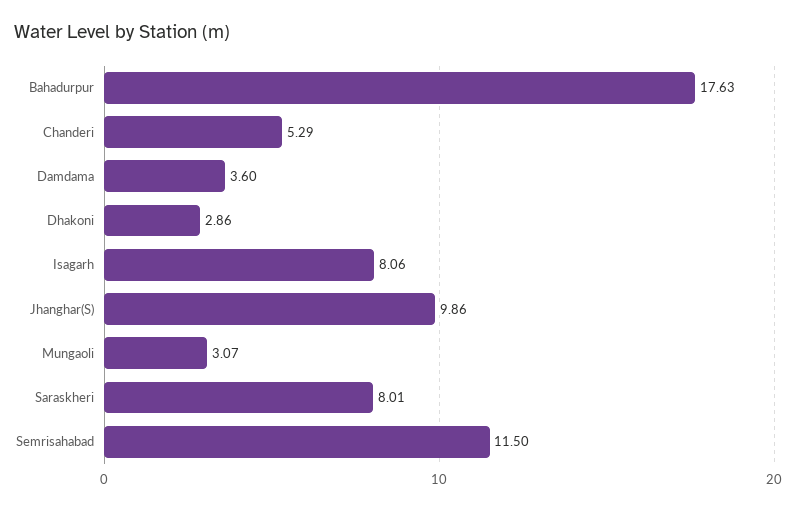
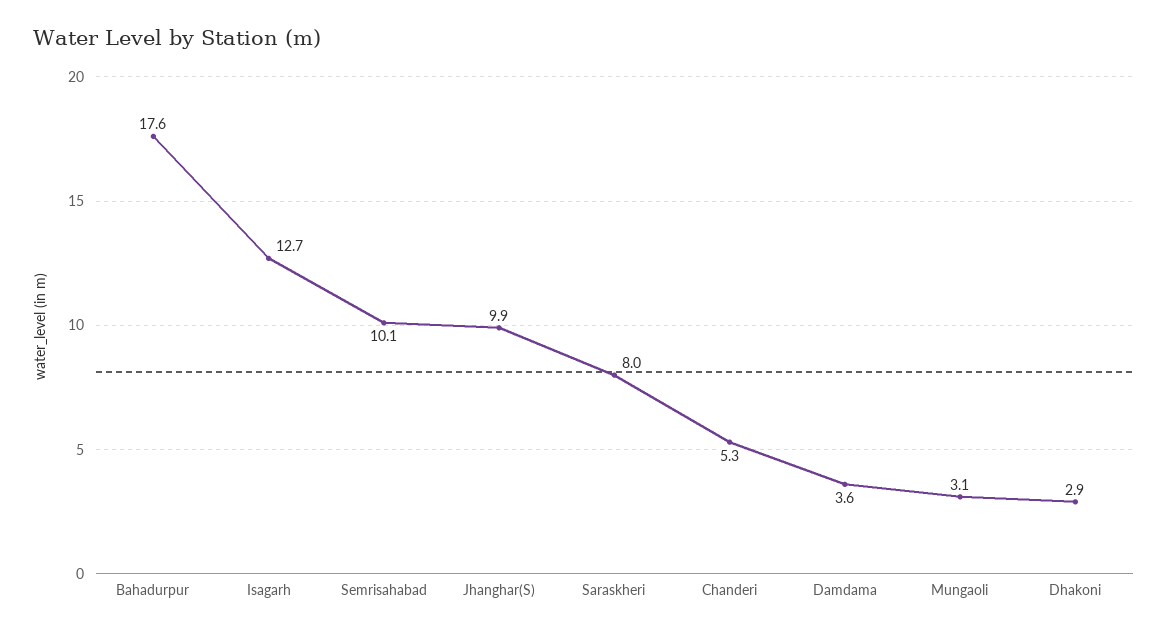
Isagarh: 8.06 -> 12.7
Semrisahabad: 11.5 -> 10.1

